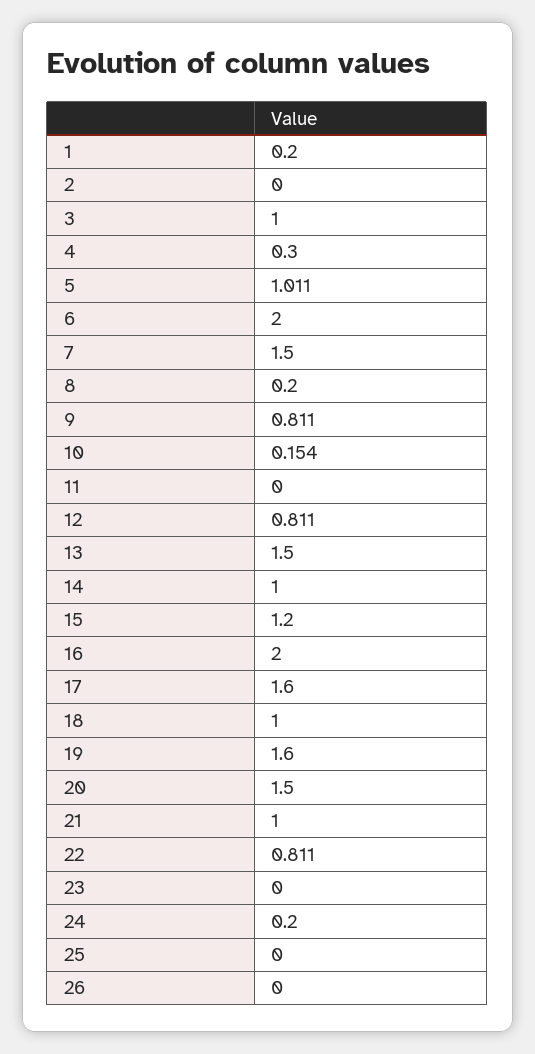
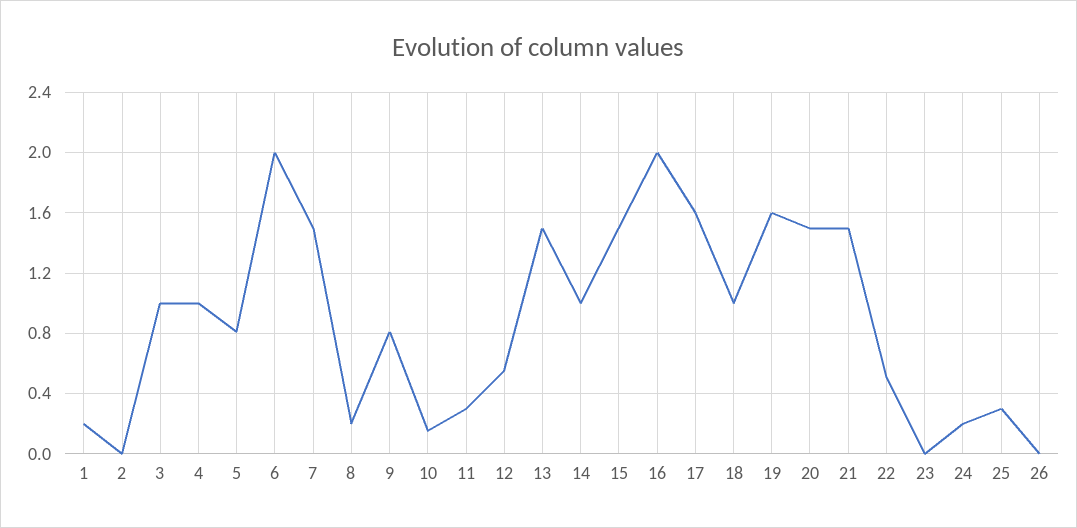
4: 0.3 -> 1
5: 1.011 -> 0.8
11: 0 -> 0.3
12: 0.811 -> 0.55
15: 1.2 -> 1.5
21: 1 -> 1.5
22: 0.811 -> 0.5
25: 0 -> 0.3

